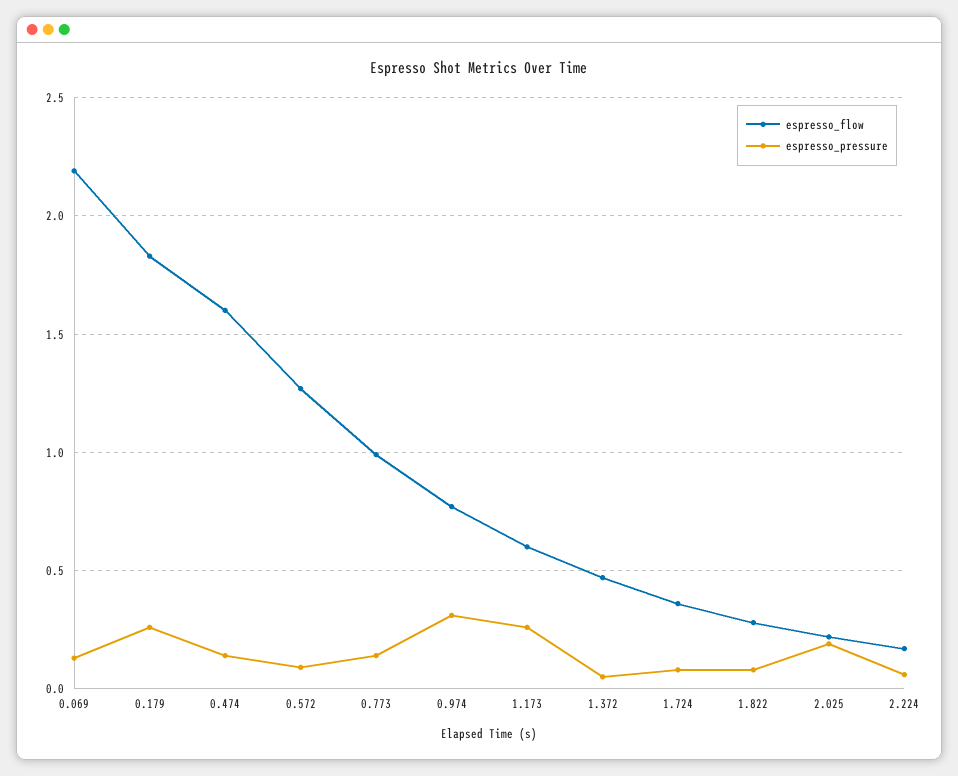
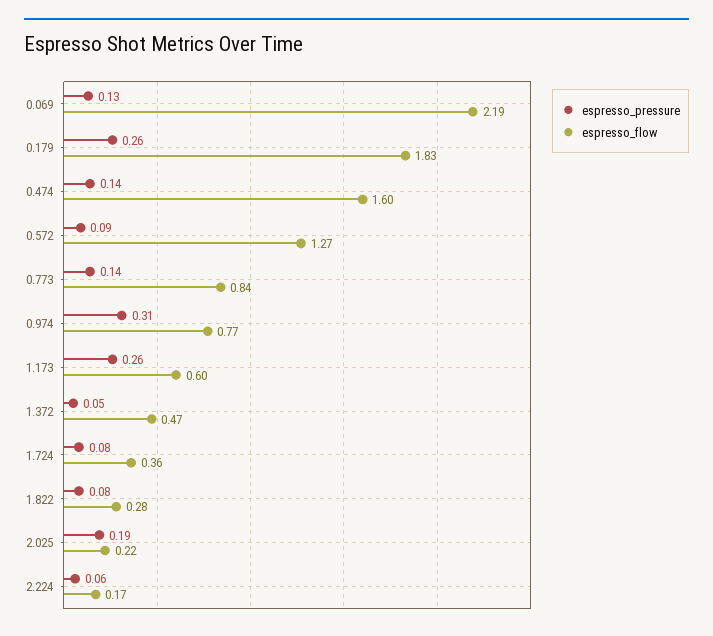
espresso_flow, 0.773: 1 -> 0.84

